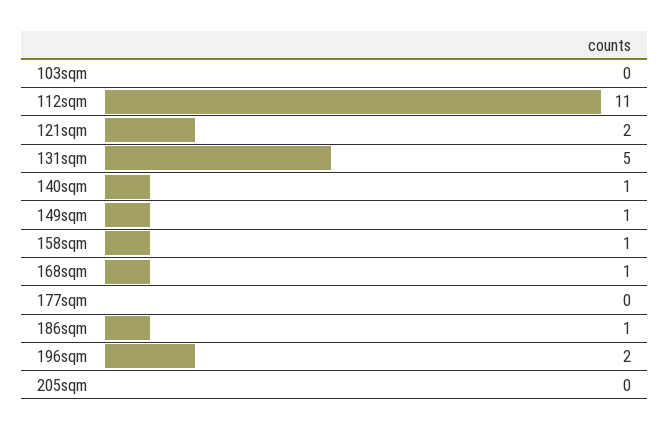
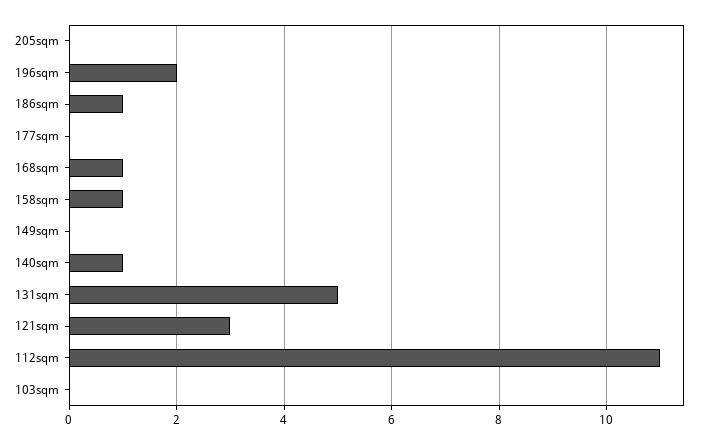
121sqm: 2 -> 3
149sqm: 1 -> 0

